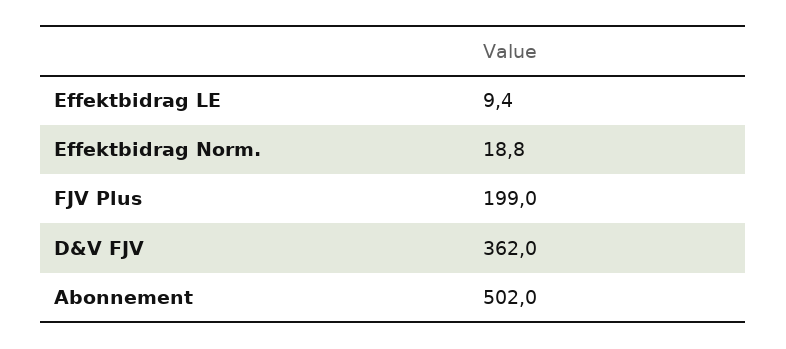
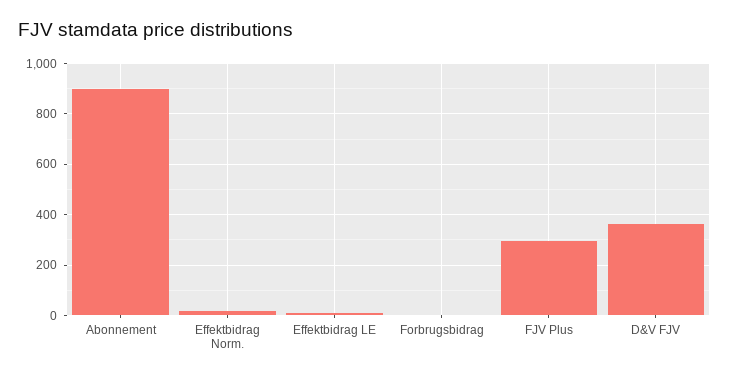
FJV Plus: 199 -> 300
Abonnement: 502 -> 900
Forbrugsbidrag: none -> 0

